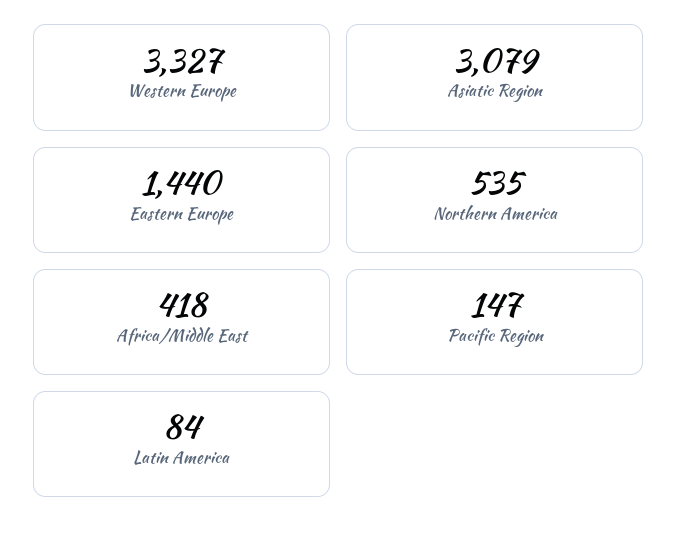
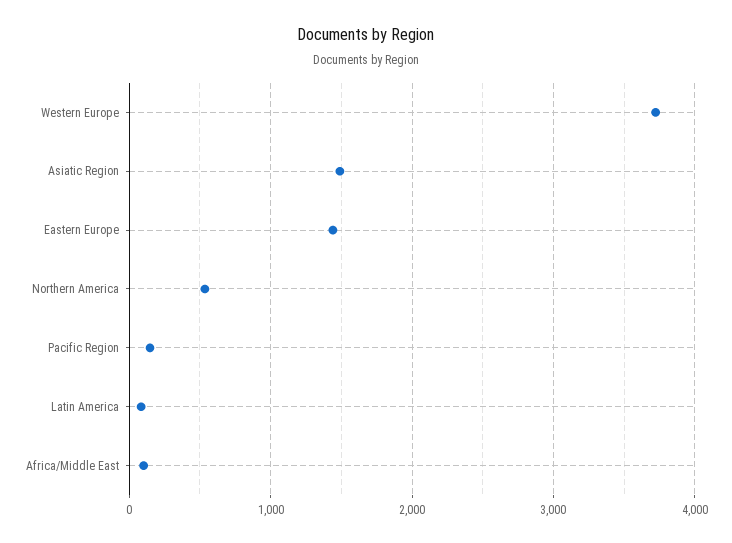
Western Europe: 3327 -> 3700
Asiatic Region: 3079 -> 1500
Africa/Middle East: 418 -> 100

